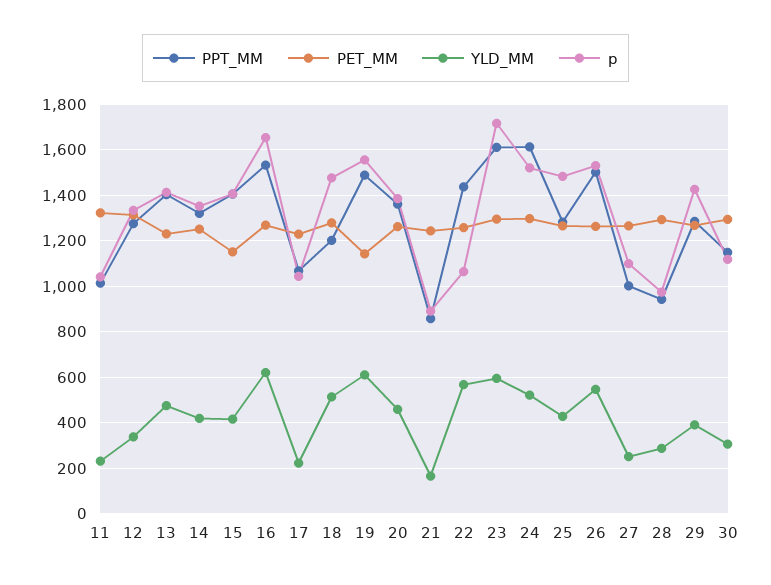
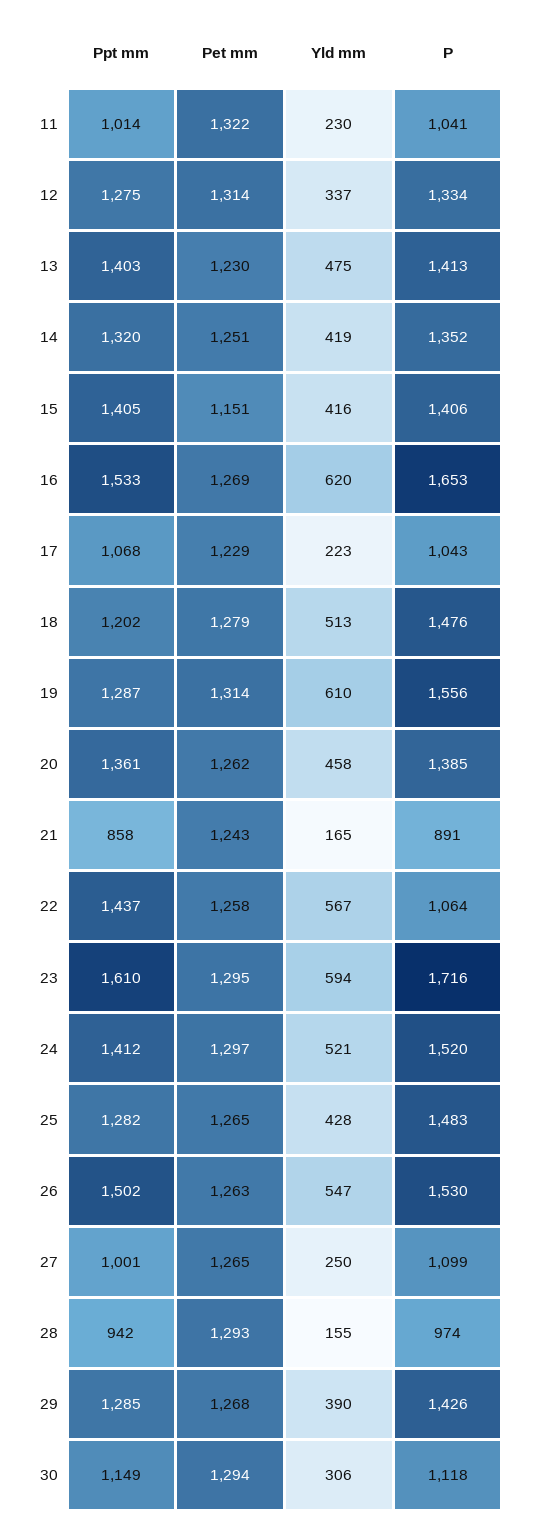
PPT_MM, 19: 1500 -> 1287
PET_MM, 19: 1150 -> 1314
PPT_MM, 24: 1600 -> 1412
YLD_MM, 28: 300 -> 155

